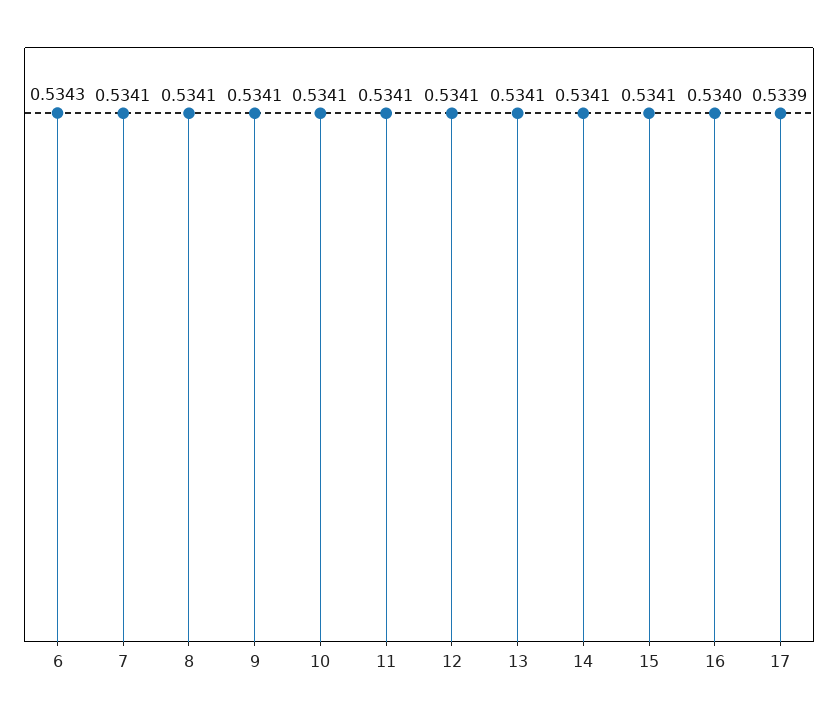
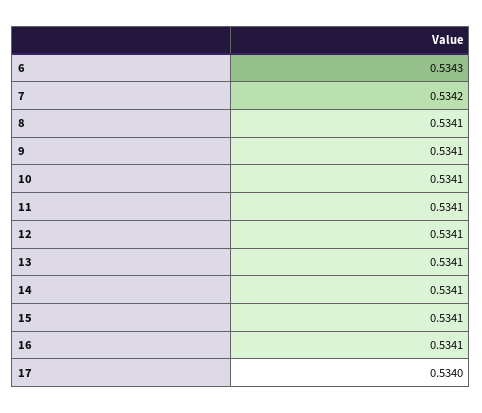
7: 0.5341 -> 0.5342
16: 0.534 -> 0.5341
17: 0.5339 -> 0.534

